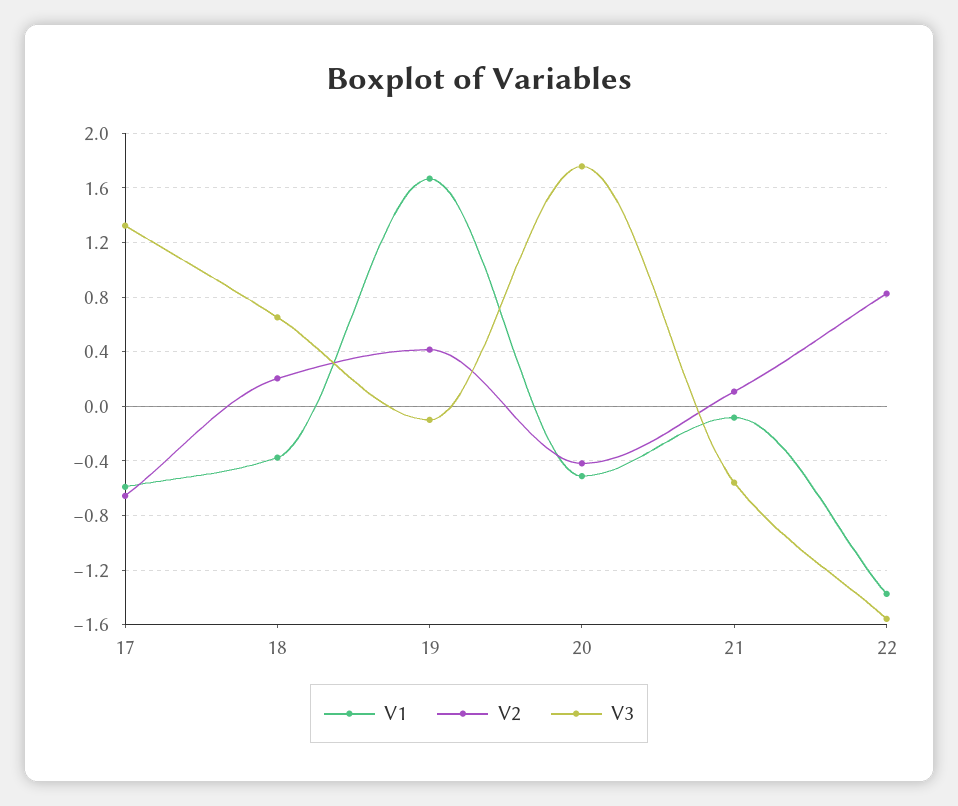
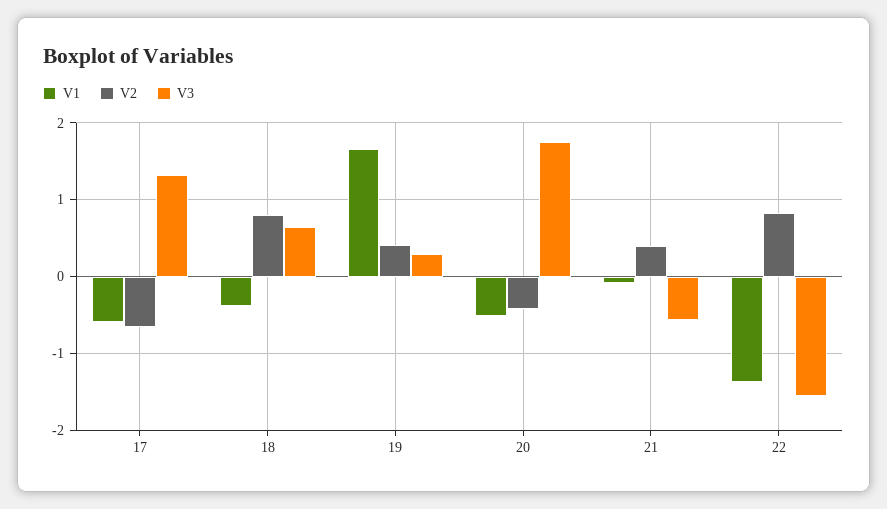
V2, 18: 0.2 -> 0.8
V3, 19: -0.1 -> 0.3
V2, 21: 0.1 -> 0.4

